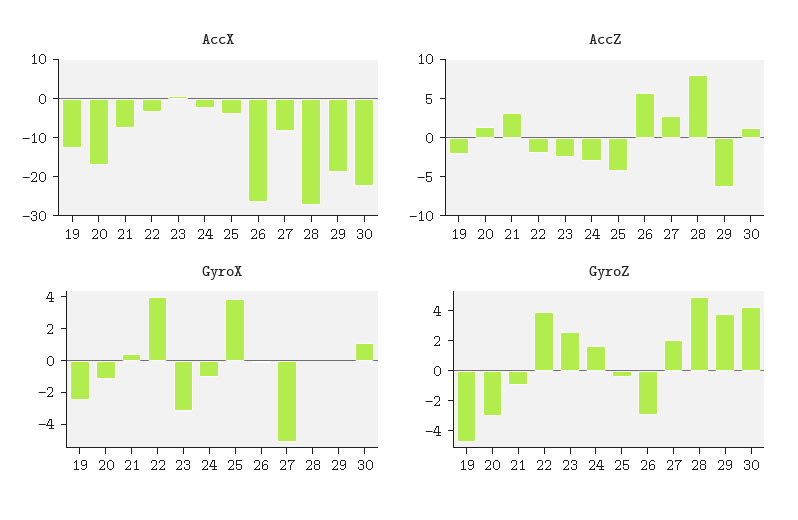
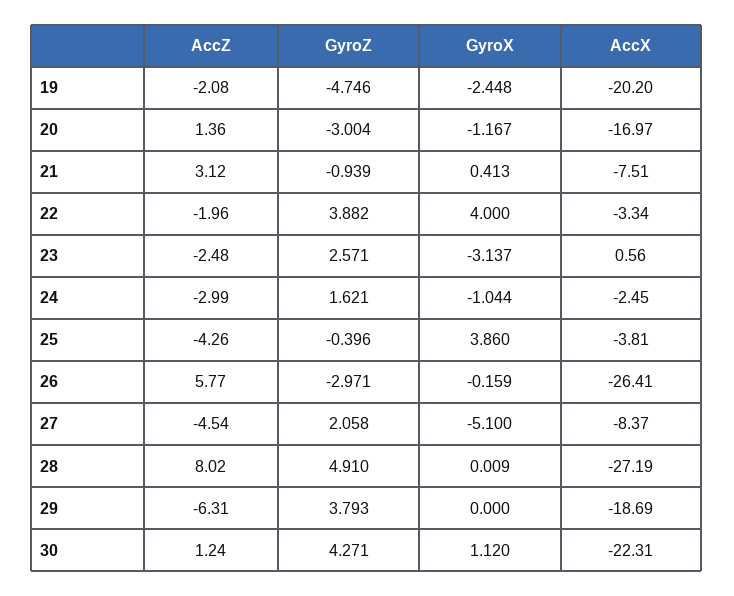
AccX, 19: -12.5 -> -20.2
AccZ, 27: 2.5 -> -4.54

